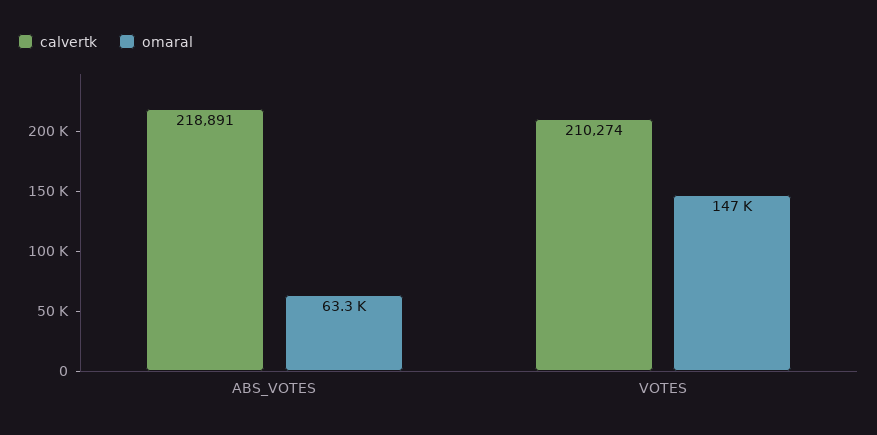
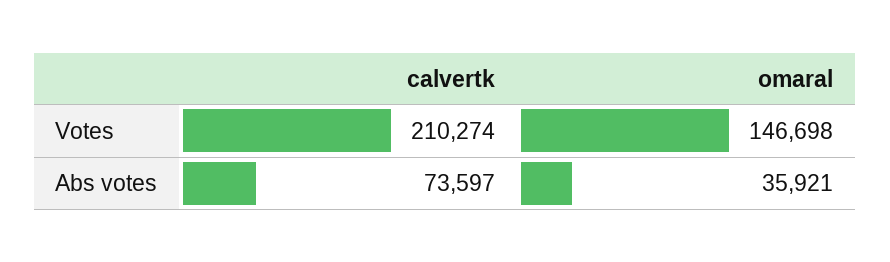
calvertk, ABS_VOTES: 218891 -> 73597
omaral, ABS_VOTES: 63300 -> 35921

